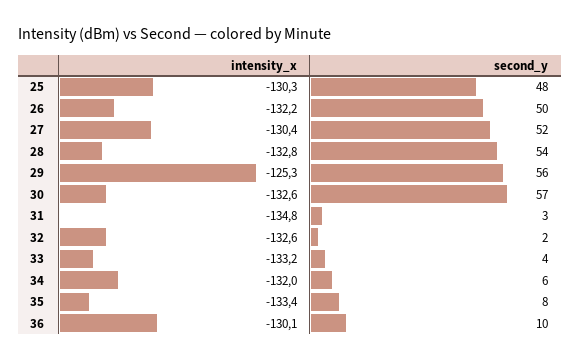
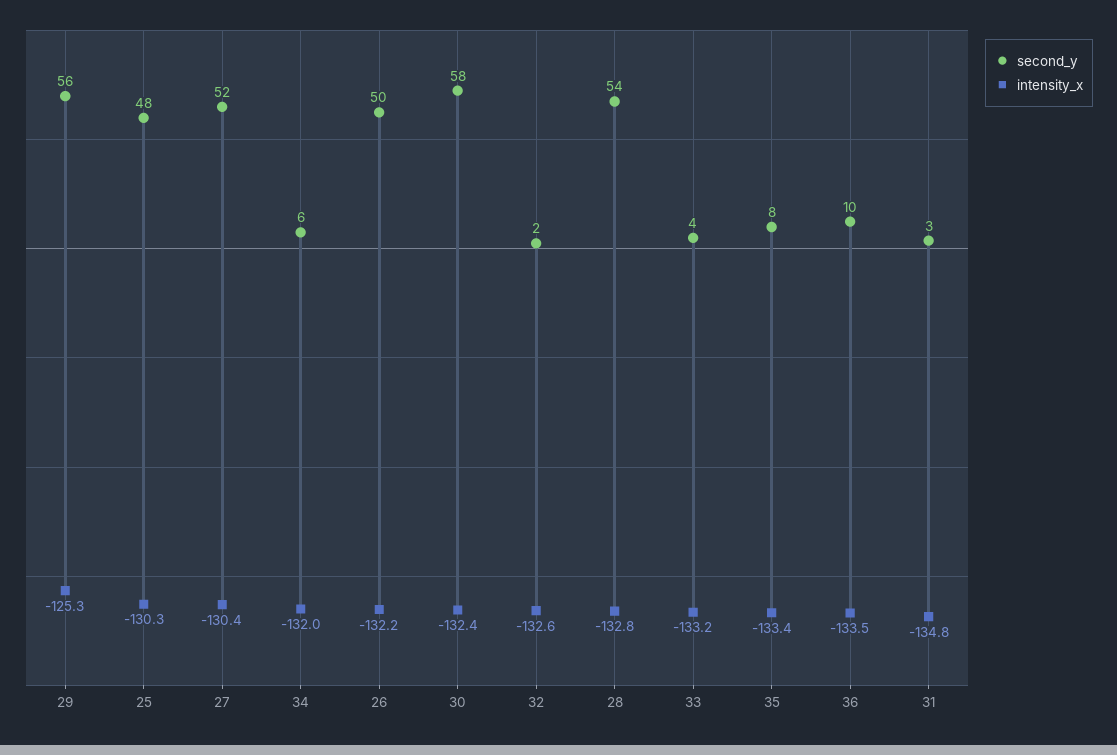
intensity_x, 30: -132.6 -> -132.4
second_y, 30: 57 -> 58
intensity_x, 36: -130.1 -> -133.5

